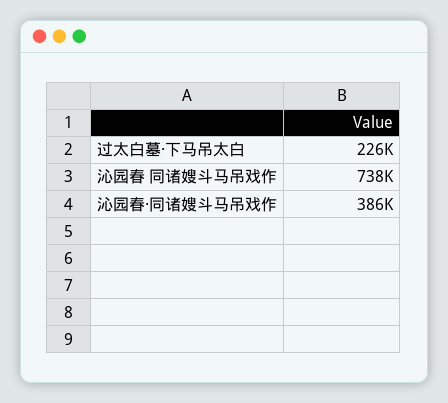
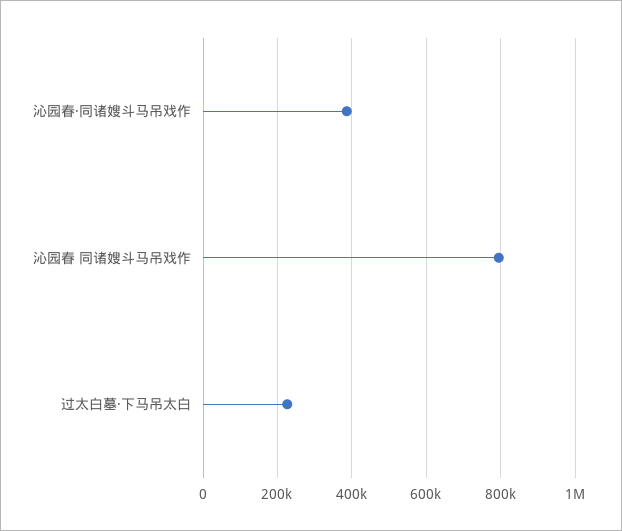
沁园春 同诸嫂斗马吊戏作: 738000 -> 800000

